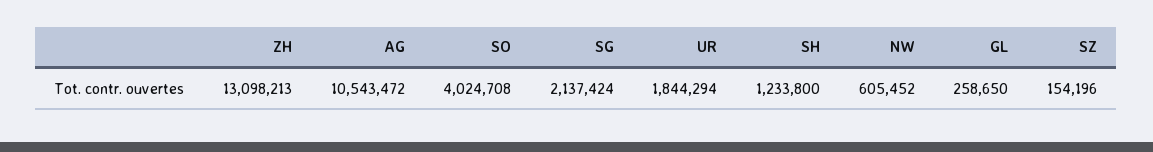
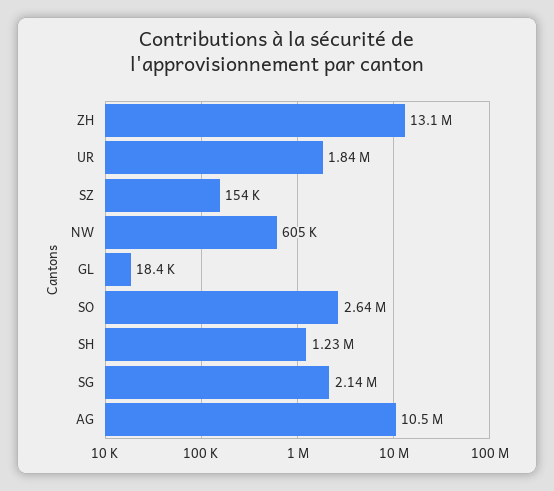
SO: 4024708 -> 2640000
GL: 258650 -> 18400

